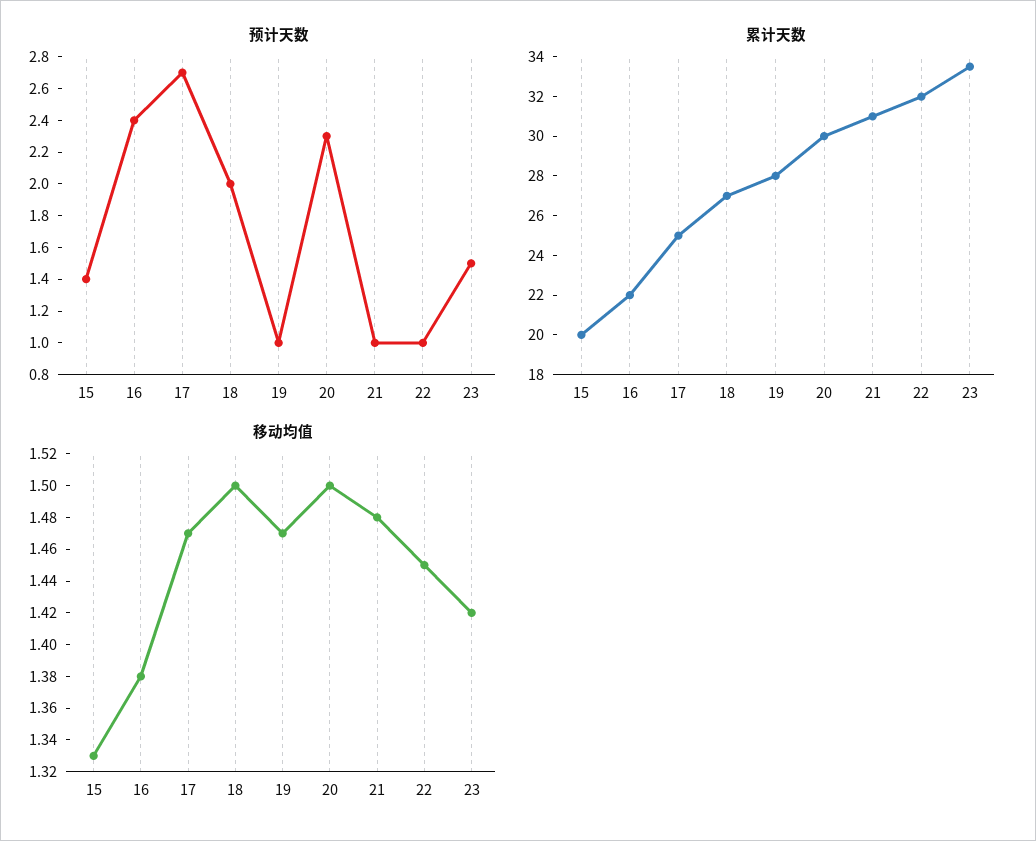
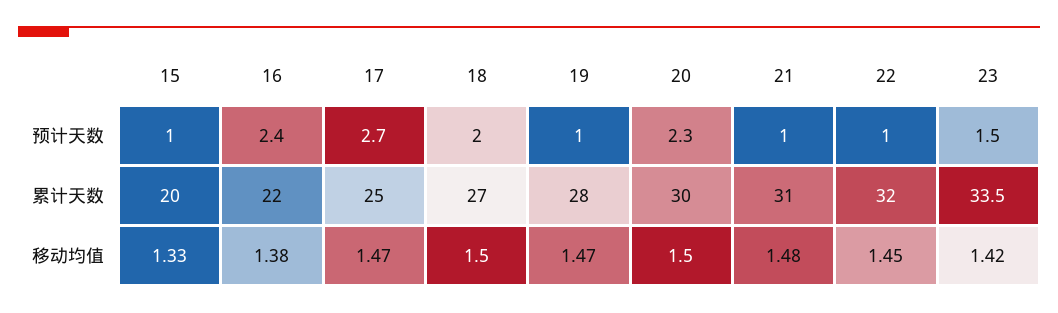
预计天数, 15: 1.4 -> 1

